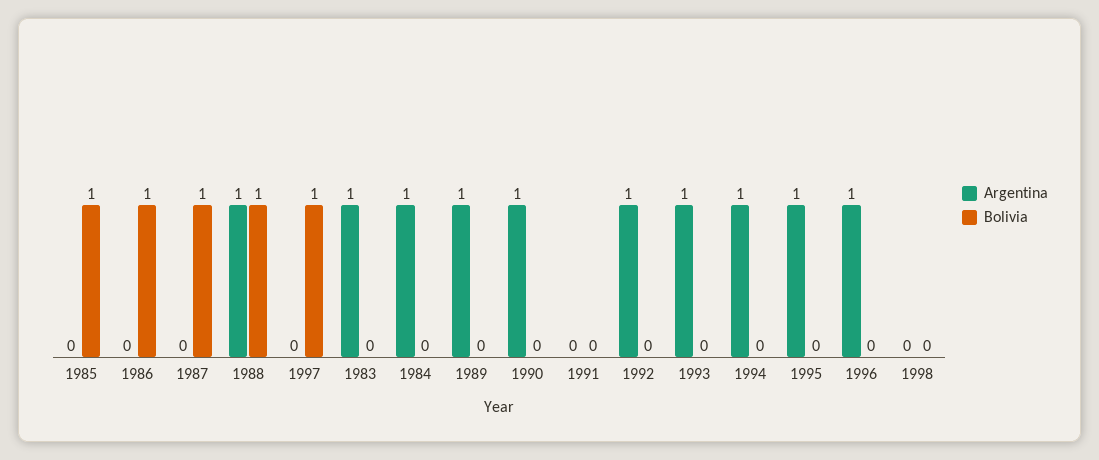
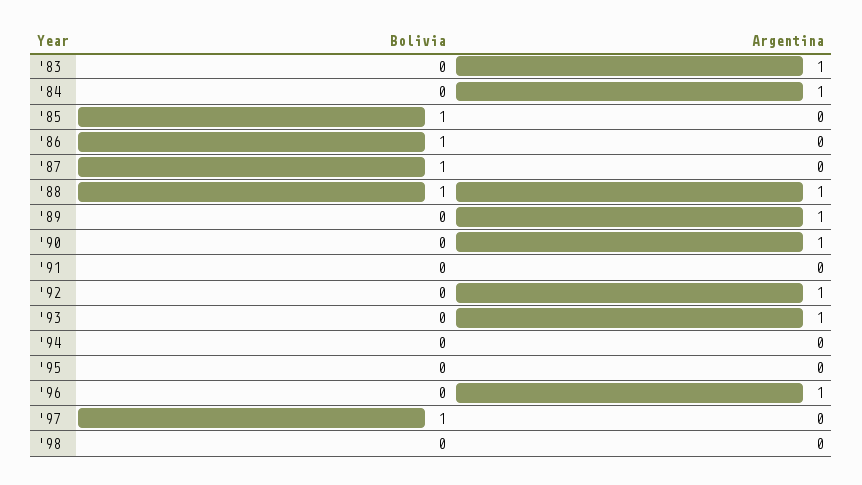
Argentina, 1994: 1 -> 0
Argentina, 1995: 1 -> 0

